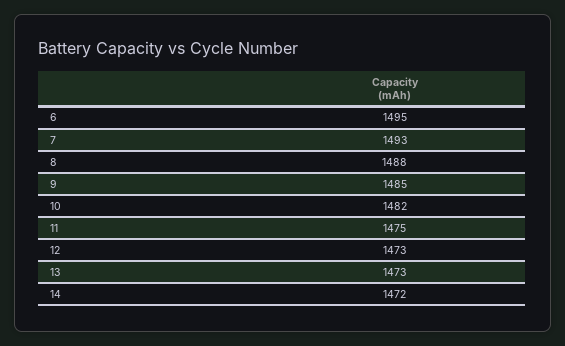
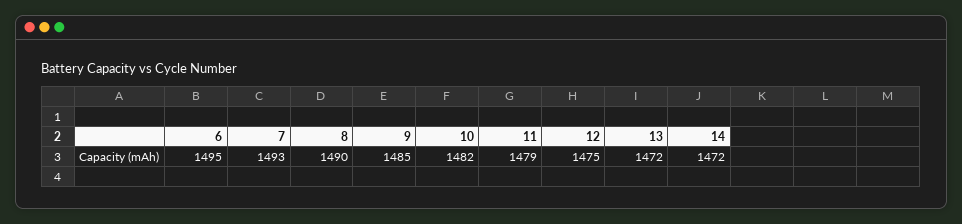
8: 1488 -> 1490
11: 1475 -> 1479
12: 1473 -> 1475
13: 1473 -> 1472

